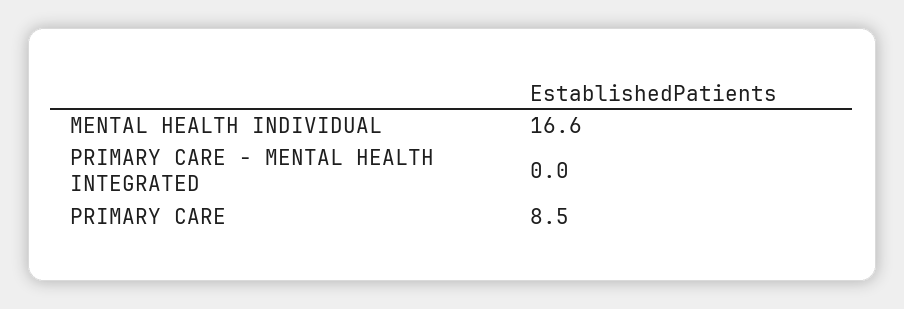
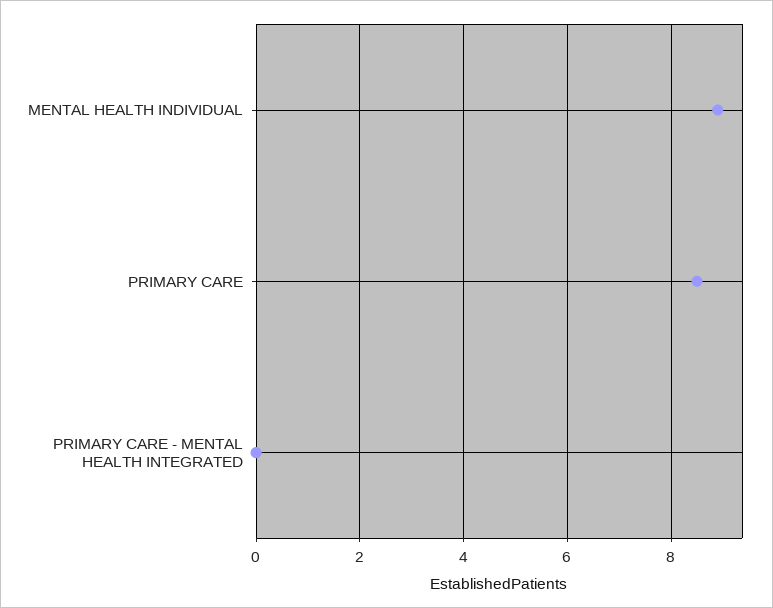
MENTAL HEALTH INDIVIDUAL: 16.6 -> 9

